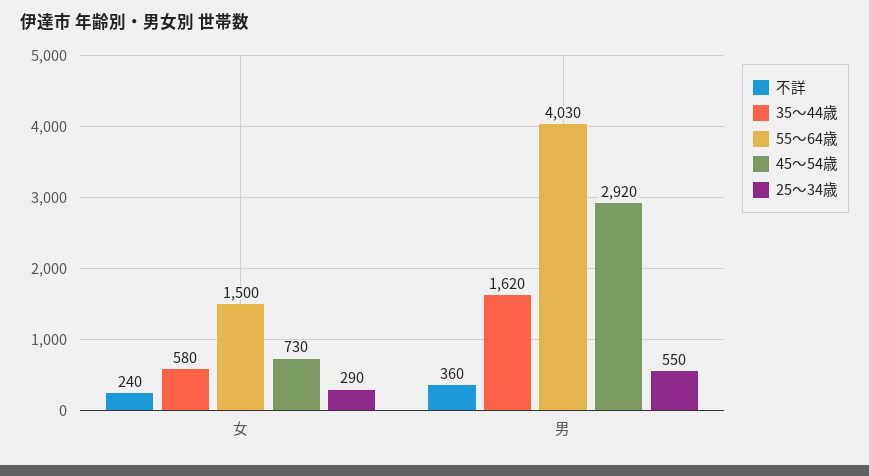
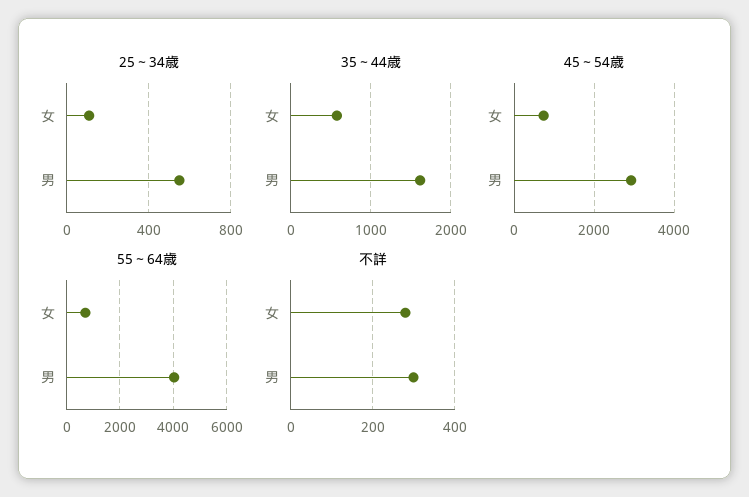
不詳, 女: 240 -> 280
55～64歳, 女: 1500 -> 750
25～34歳, 女: 290 -> 100
不詳, 男: 360 -> 300

